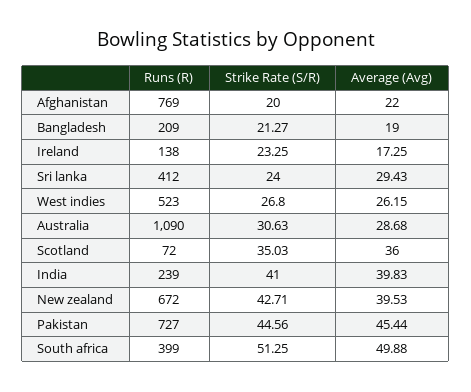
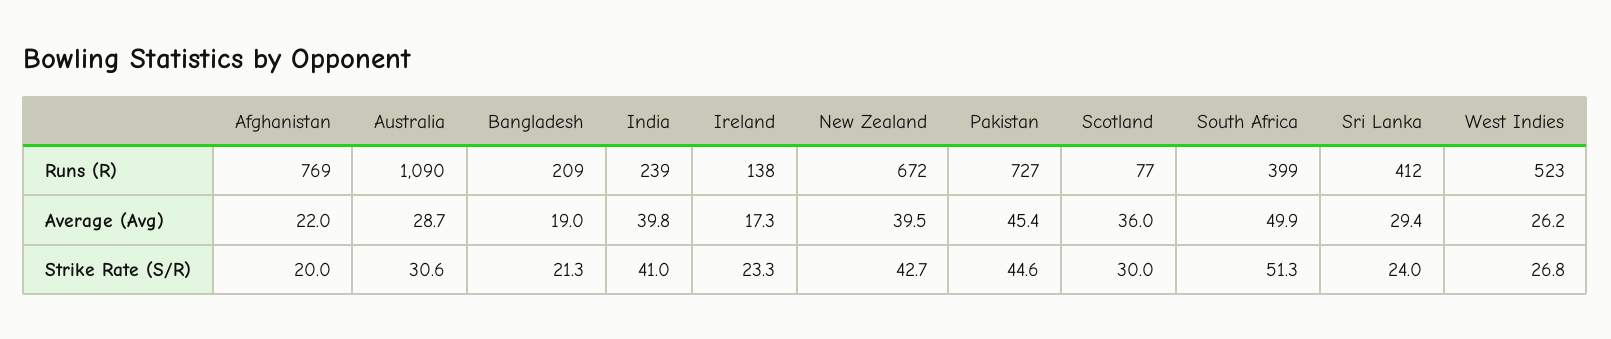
Runs (R), Scotland: 72 -> 77
Strike Rate (S/R), Scotland: 35.03 -> 30

